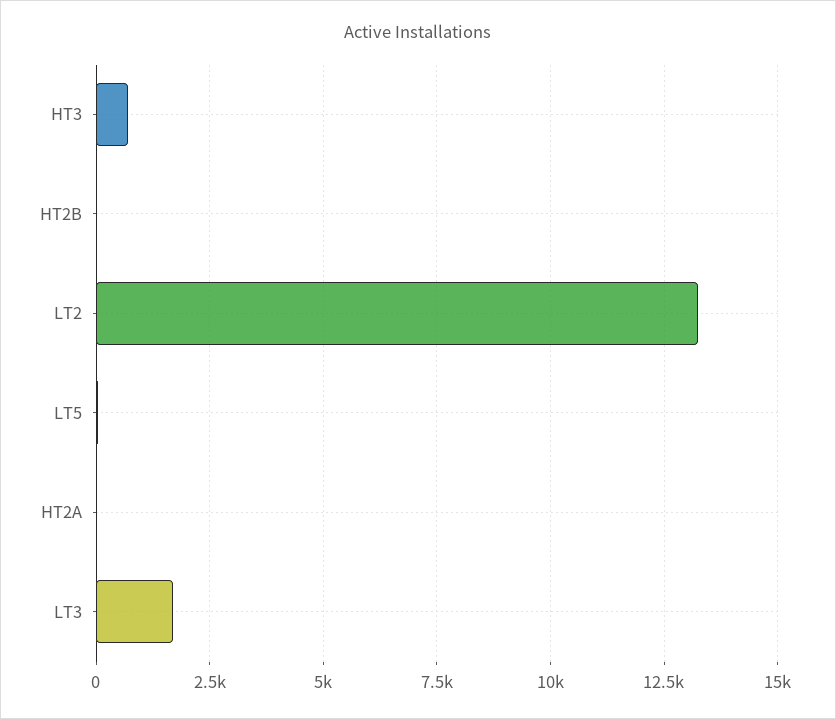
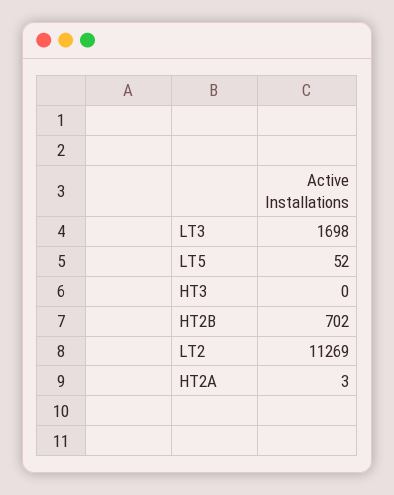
HT3: 750 -> 0
HT2B: 0 -> 702
LT2: 13250 -> 11269

